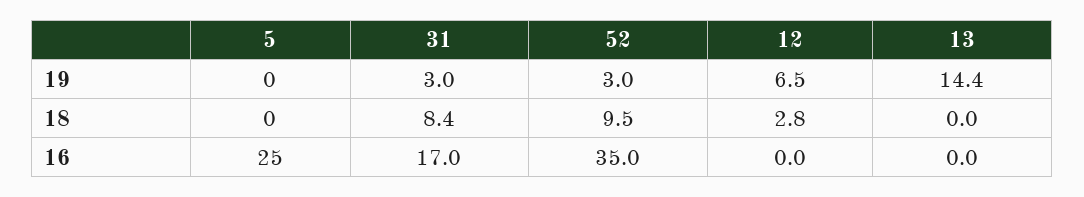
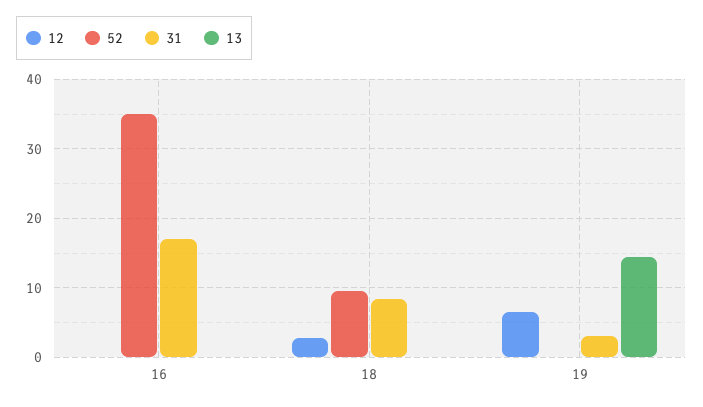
5, 19: 0 -> none
52, 19: 3 -> 0
5, 18: 0 -> none
5, 16: 25 -> none

